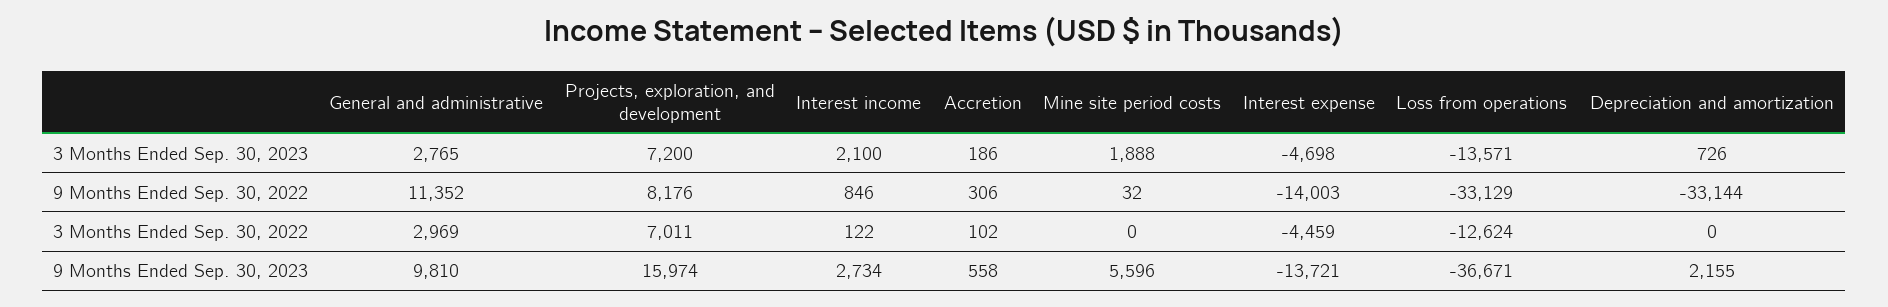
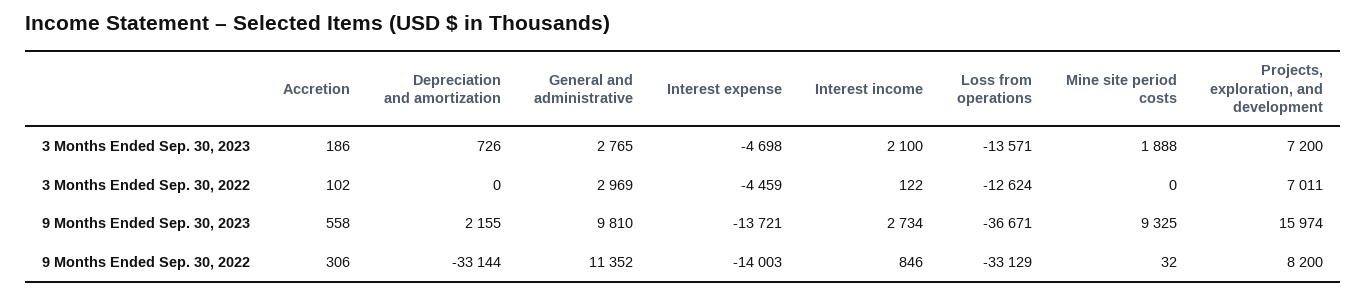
Projects, exploration, and development, 9 Months Ended Sep. 30, 2022: 8176 -> 8200
Mine site period costs, 9 Months Ended Sep. 30, 2023: 5596 -> 9325

